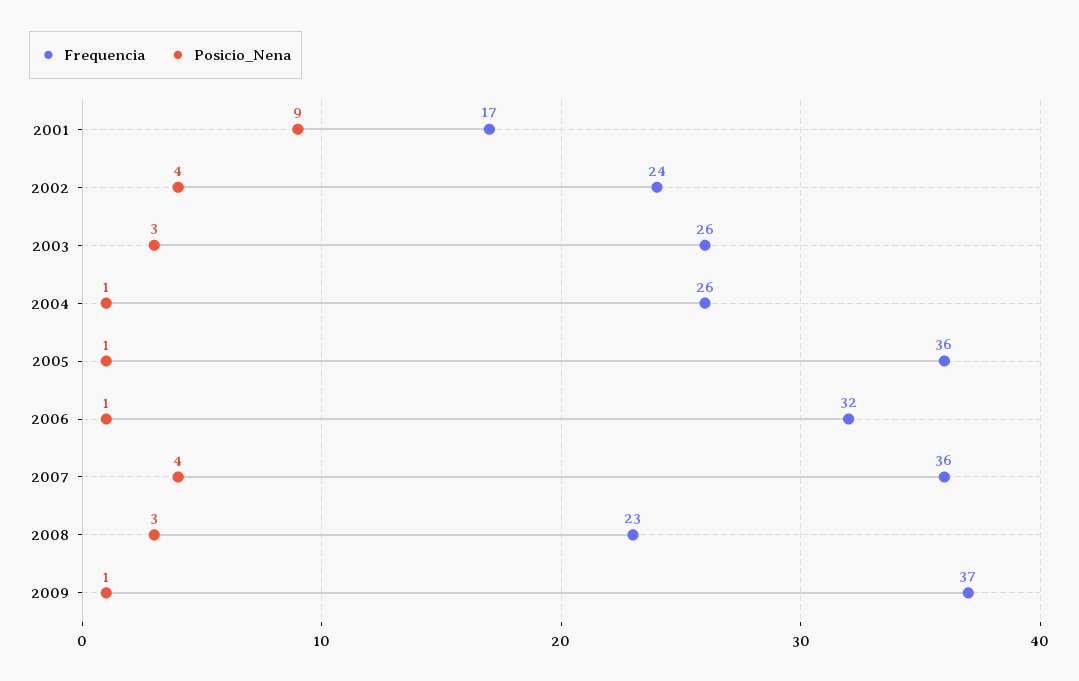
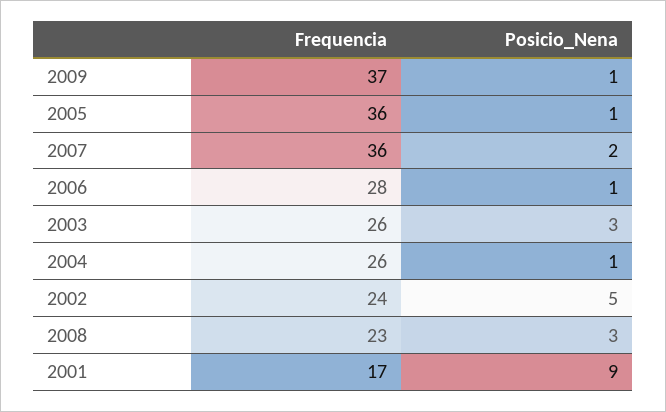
Posicio_Nena, 2002: 4 -> 5
Frequencia, 2006: 32 -> 28
Posicio_Nena, 2007: 4 -> 2

